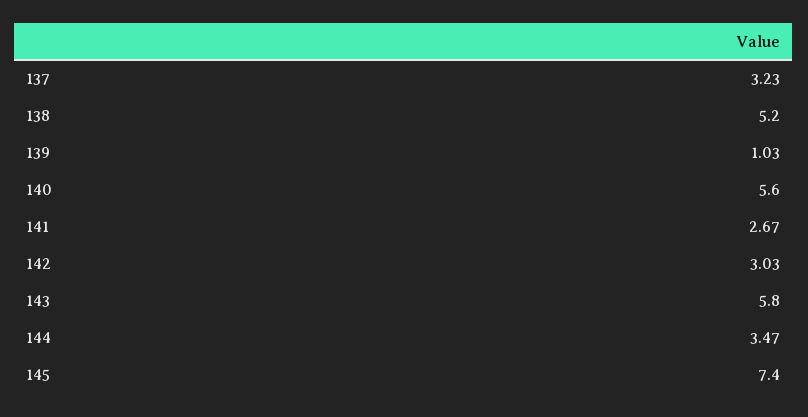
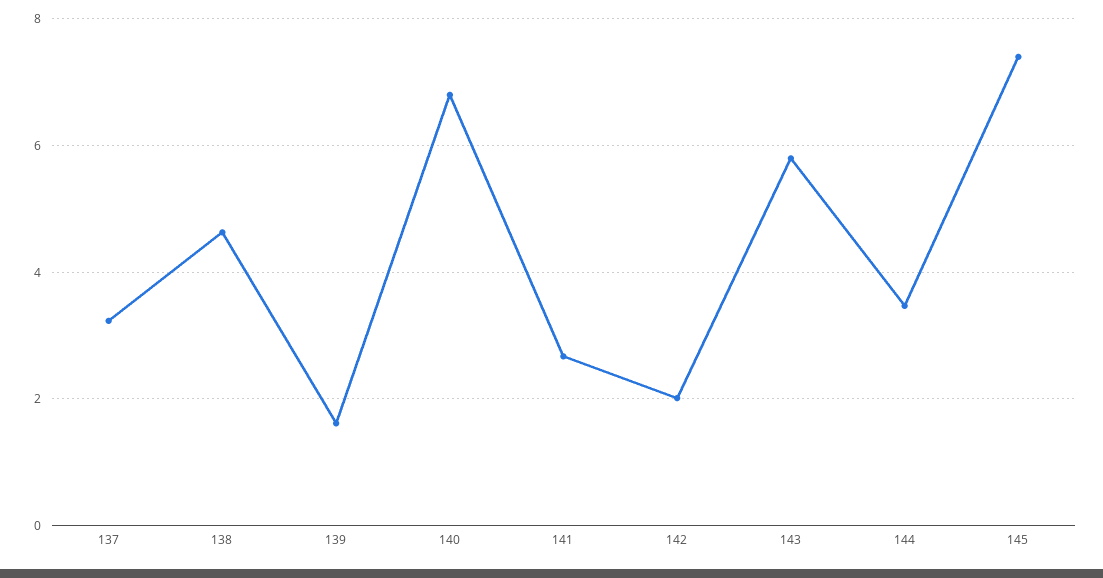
138: 5.2 -> 4.6
139: 1.03 -> 1.6
140: 5.6 -> 6.8
142: 3.03 -> 2

